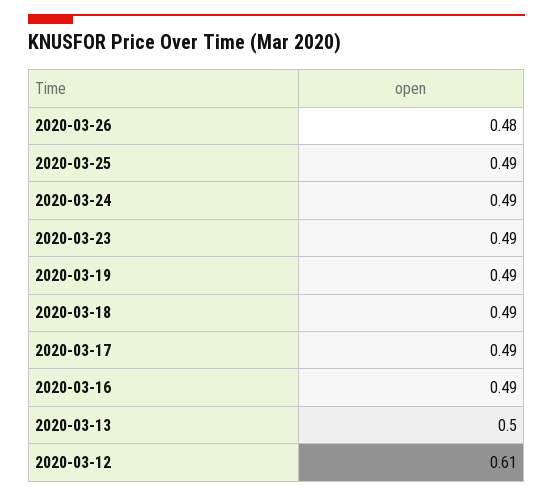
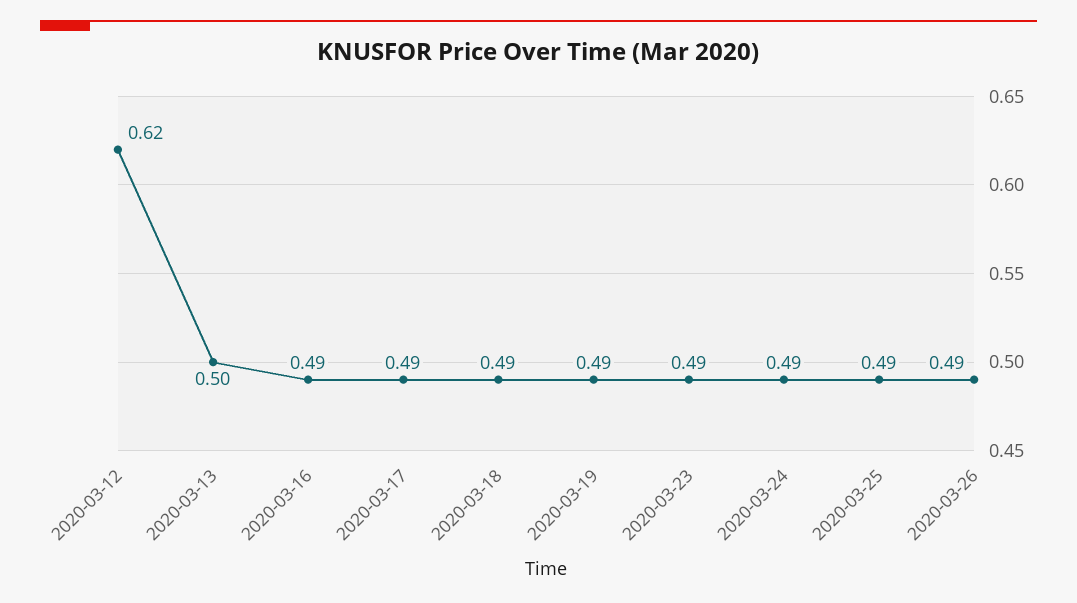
2020-03-26: 0.48 -> 0.49
2020-03-12: 0.61 -> 0.62

